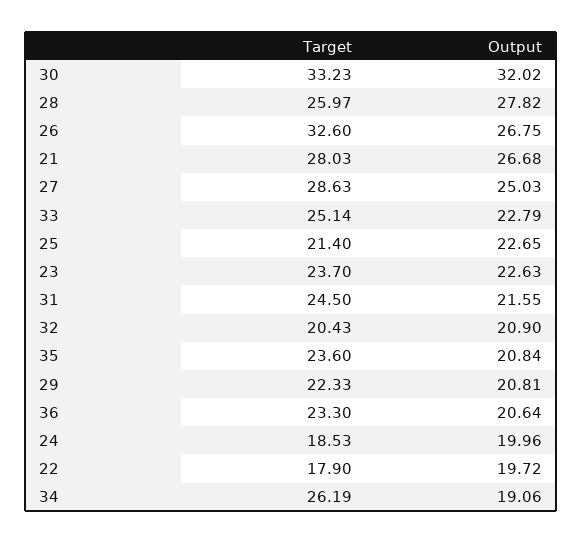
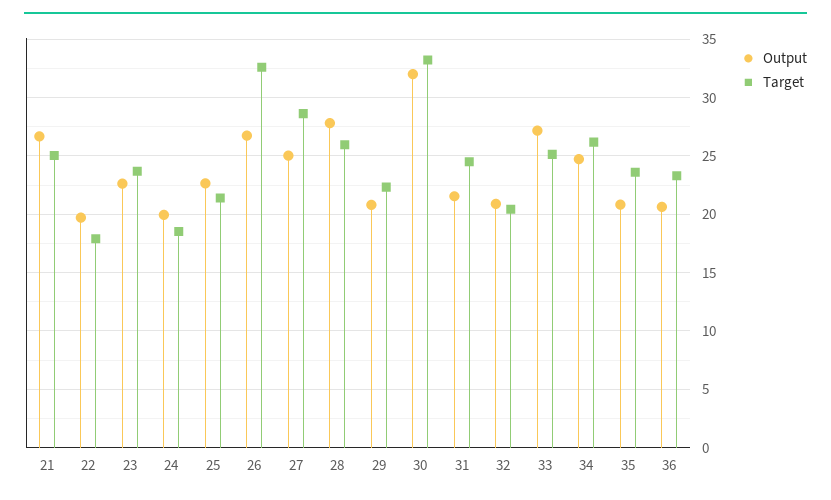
Target, 21: 28.03 -> 25
Output, 33: 22.79 -> 27
Output, 34: 19.06 -> 25

